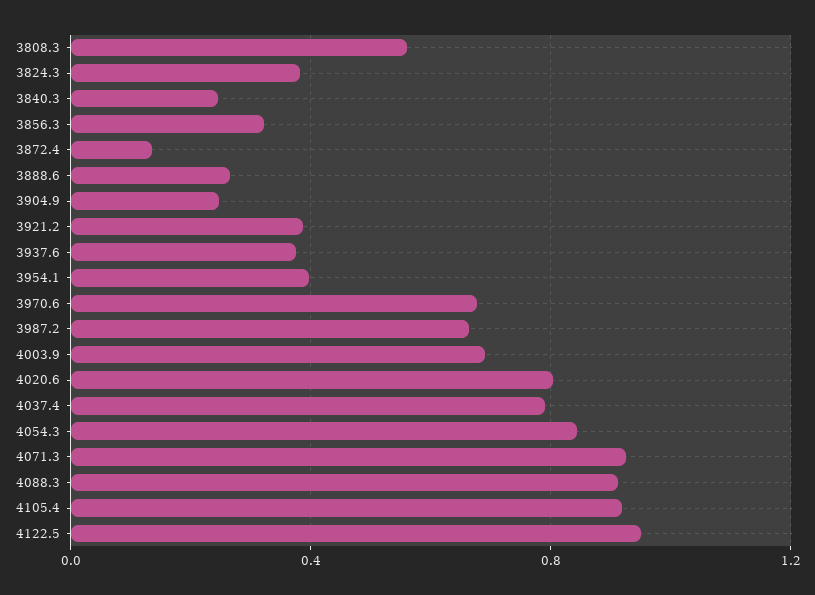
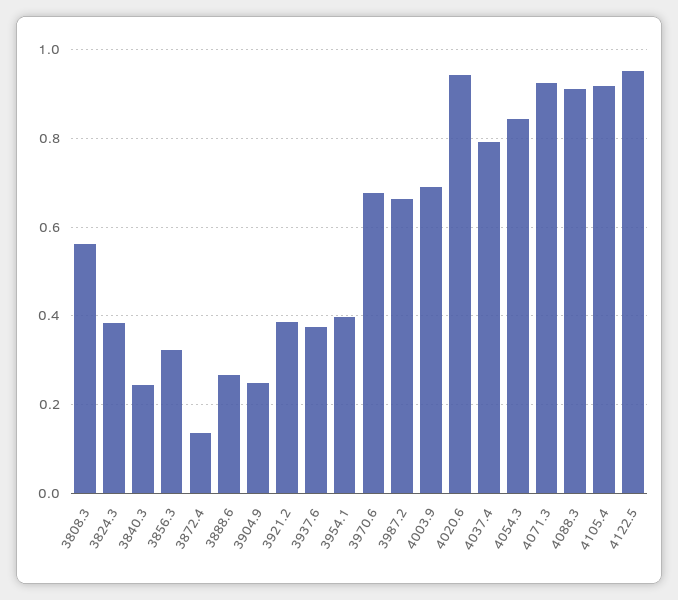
4020.6: 0.8 -> 0.94

